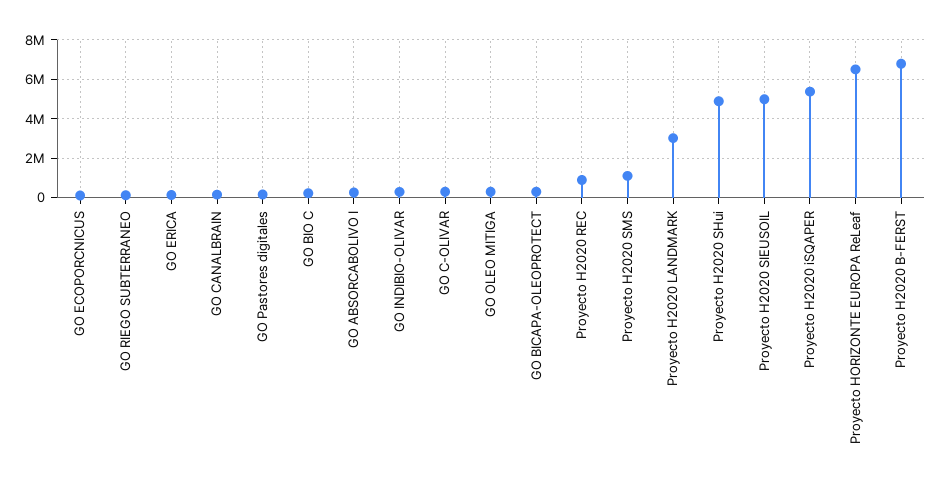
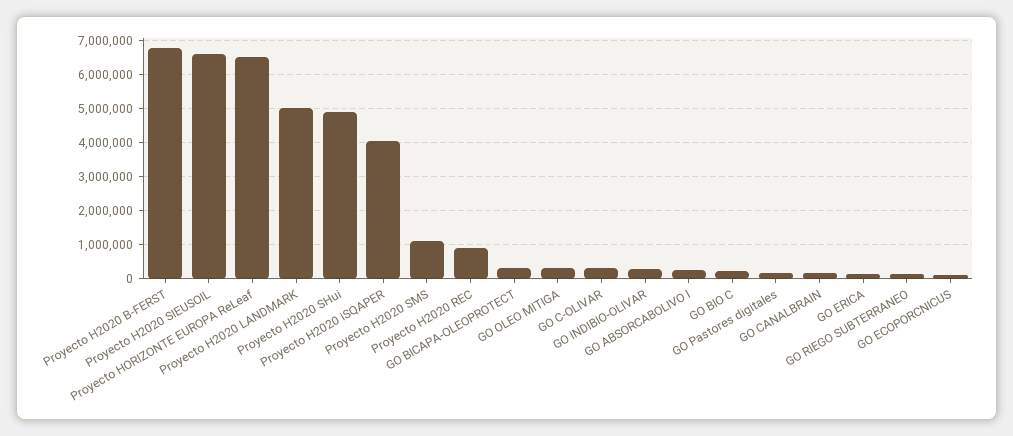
Proyecto H2020 LANDMARK: 3000000 -> 5000000
Proyecto H2020 SIEUSOIL: 5000000 -> 6600000
Proyecto H2020 iSQAPER: 5500000 -> 4000000

